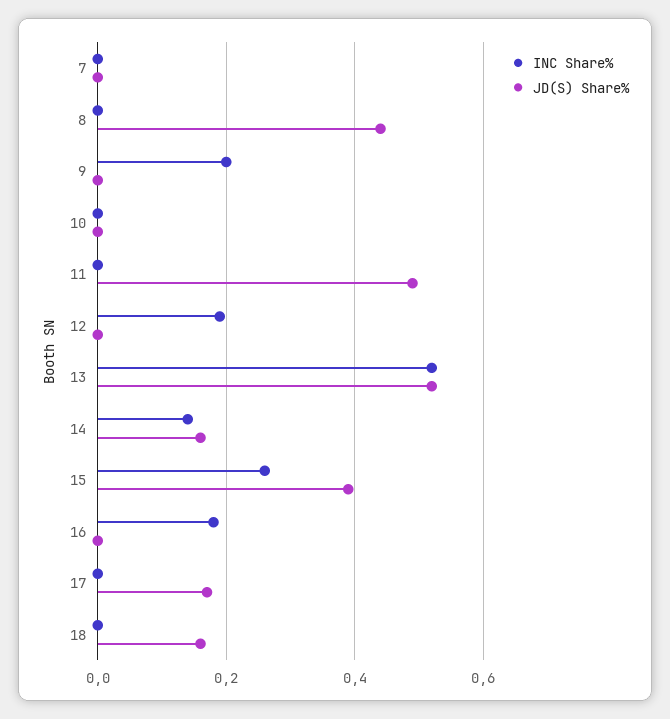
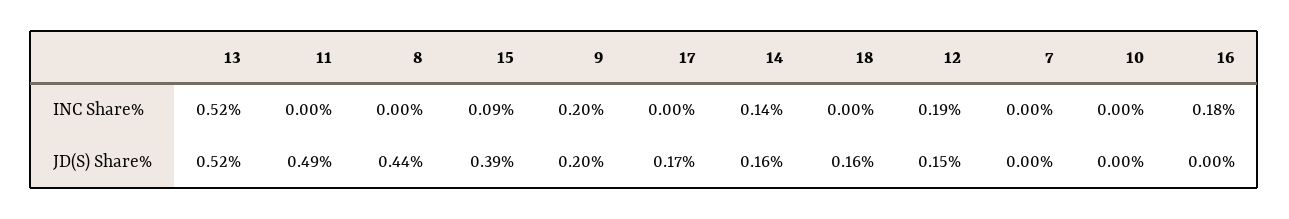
JD(S) Share%, 9: 0 -> 0.2
JD(S) Share%, 12: 0 -> 0.15
INC Share%, 15: 0.25 -> 0.09

